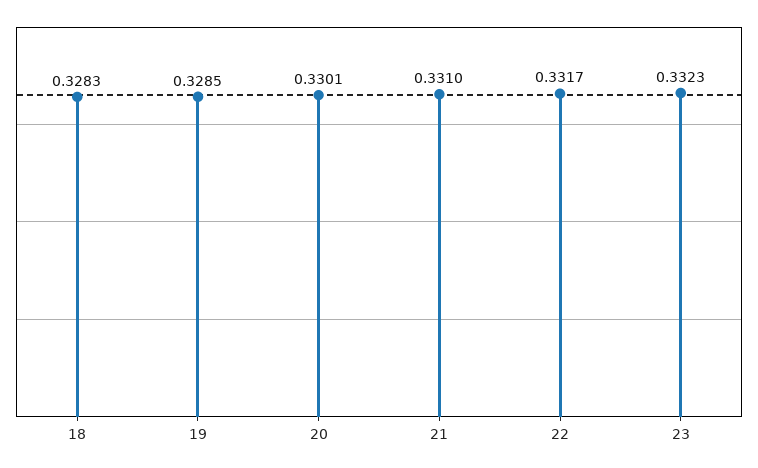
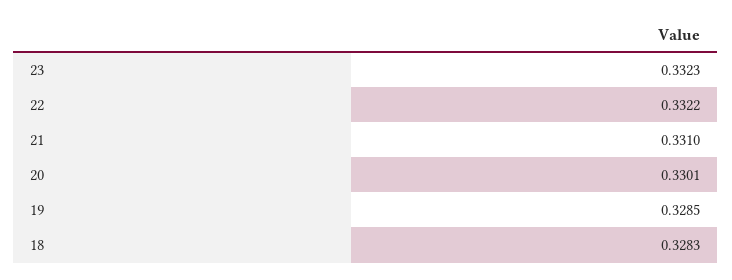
22: 0.3317 -> 0.3322

